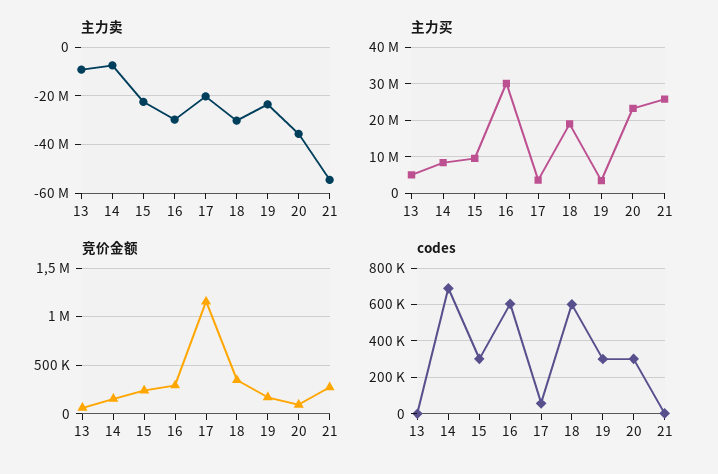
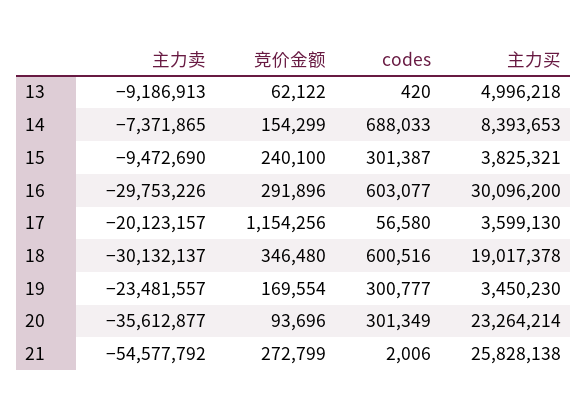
主力卖, 15: -22500000 -> -9472690
主力买, 15: 10000000 -> 3825321

